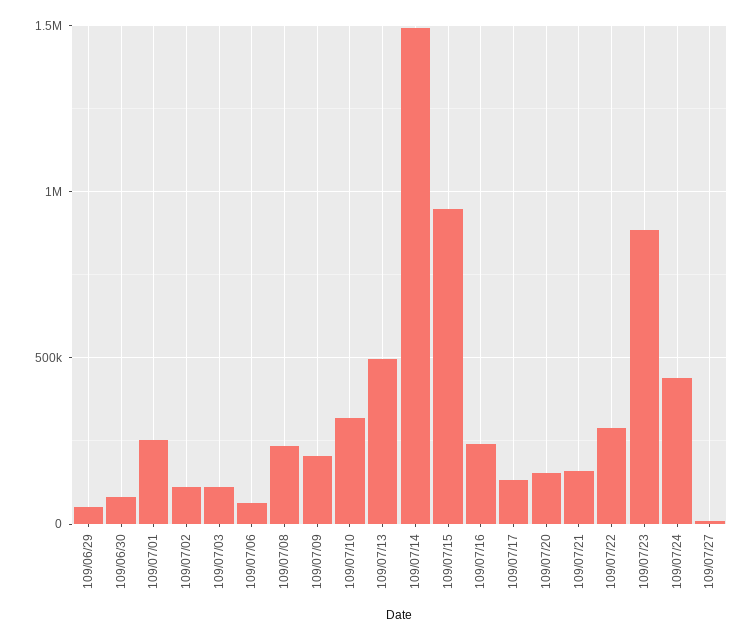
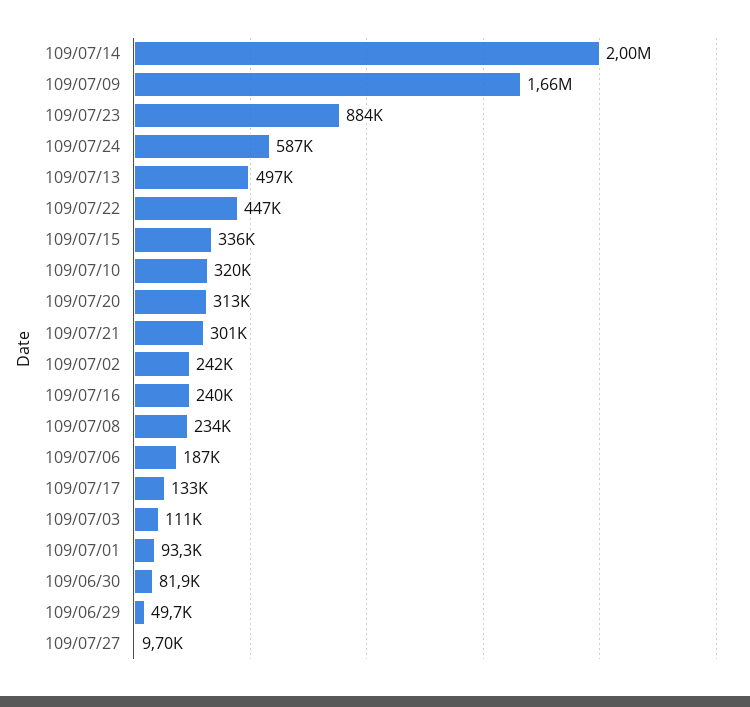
109/07/01: 250000 -> 93300
109/07/02: 100000 -> 242000
109/07/06: 50000 -> 187000
109/07/09: 200000 -> 1660000
109/07/14: 1500000 -> 2000000
109/07/15: 950000 -> 336000
109/07/20: 150000 -> 313000
109/07/21: 150000 -> 301000
109/07/22: 300000 -> 447000
109/07/24: 450000 -> 587000

